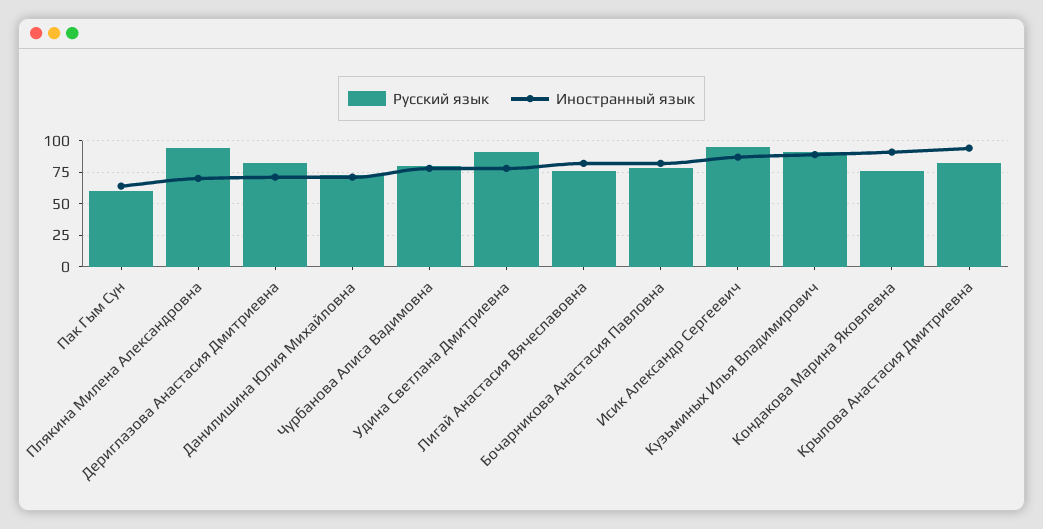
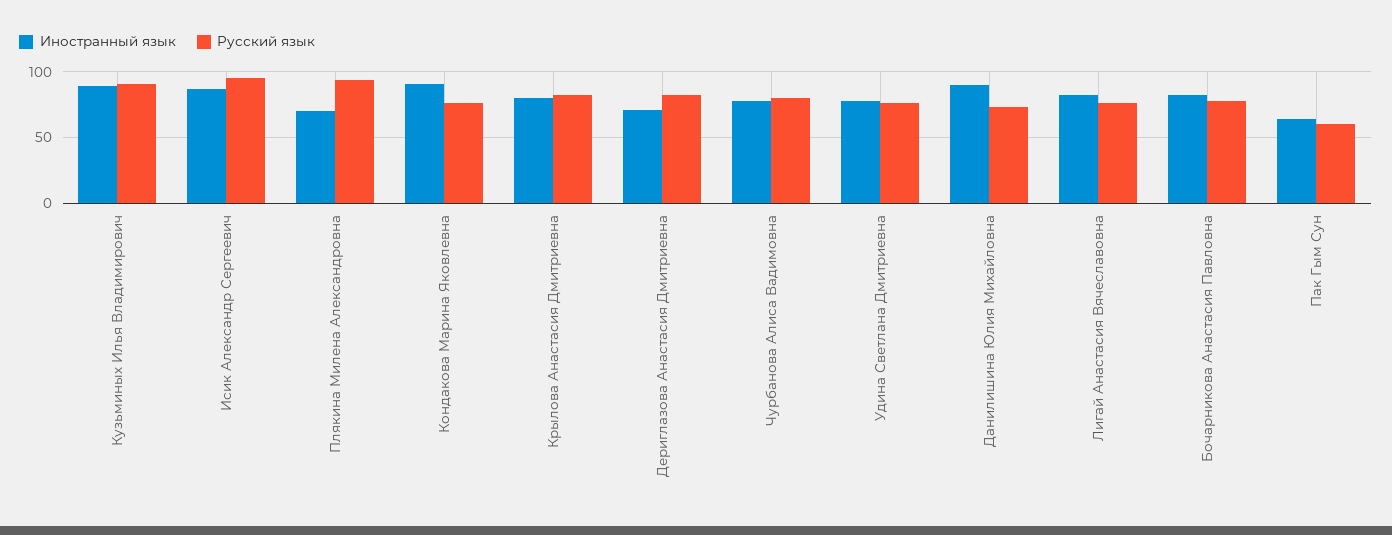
Иностранный язык, Данилишина Юлия Михайловна: 70 -> 90
Русский язык, Удина Светлана Дмитриевна: 90 -> 75
Иностранный язык, Крылова Анастасия Дмитриевна: 95 -> 80

